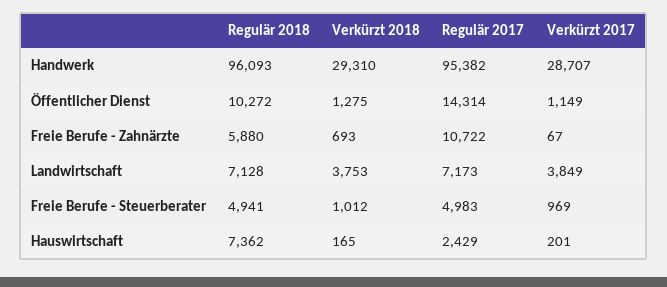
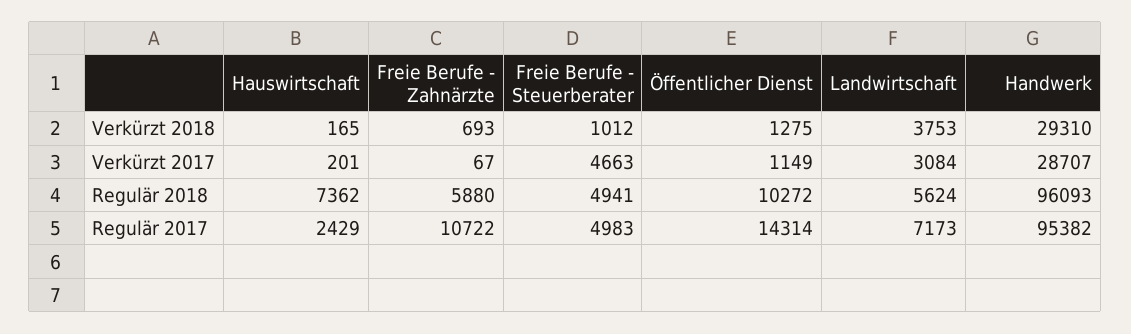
Regulär 2018, Landwirtschaft: 7128 -> 5624
Verkürzt 2017, Landwirtschaft: 3849 -> 3084
Verkürzt 2017, Freie Berufe - Steuerberater: 969 -> 4663

